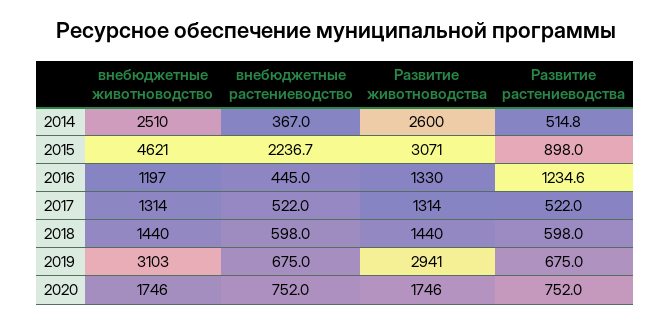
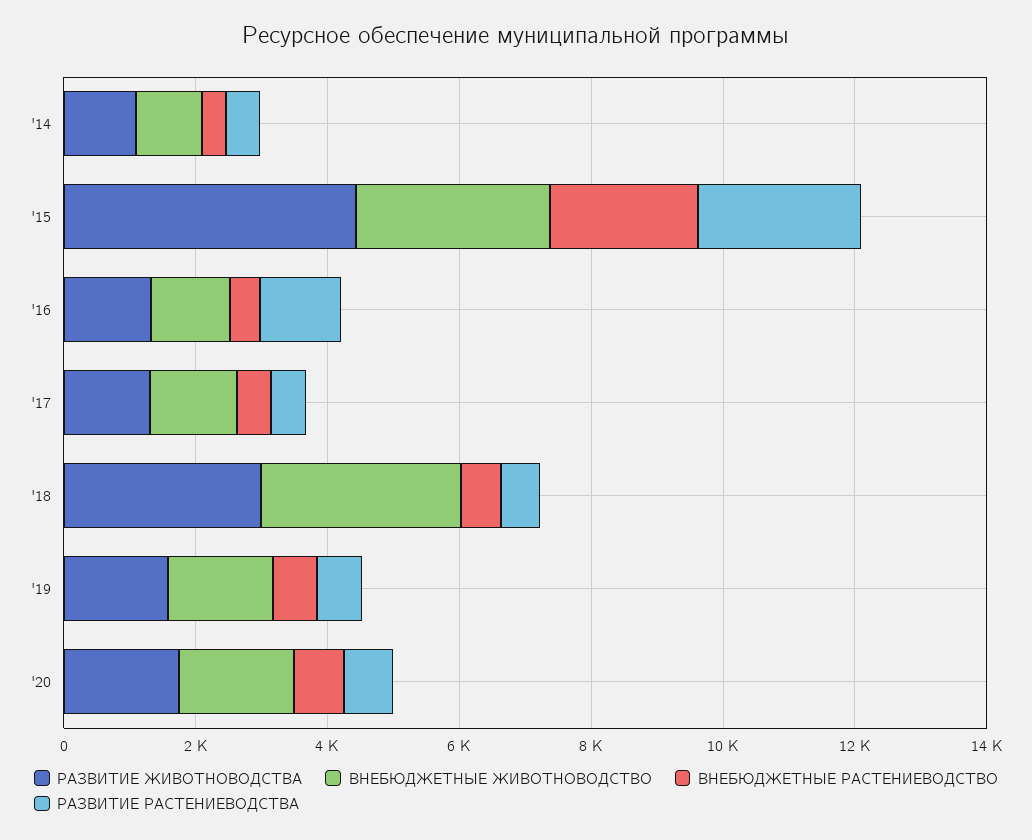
внебюджетные животноводство, 2014: 2510 -> 1000
Развитие животноводства, 2014: 2600 -> 1000
внебюджетные животноводство, 2015: 4621 -> 3000
Развитие животноводства, 2015: 3071 -> 4500
Развитие растениеводства, 2015: 898 -> 2500
внебюджетные животноводство, 2018: 1440 -> 3000
Развитие животноводства, 2018: 1440 -> 3000
внебюджетные животноводство, 2019: 3103 -> 1500
Развитие животноводства, 2019: 2941 -> 1500

